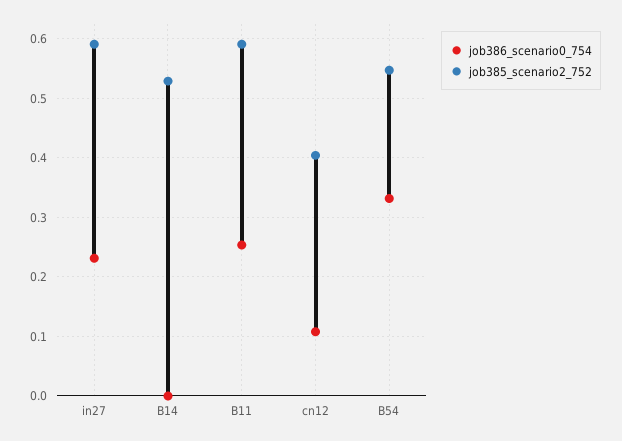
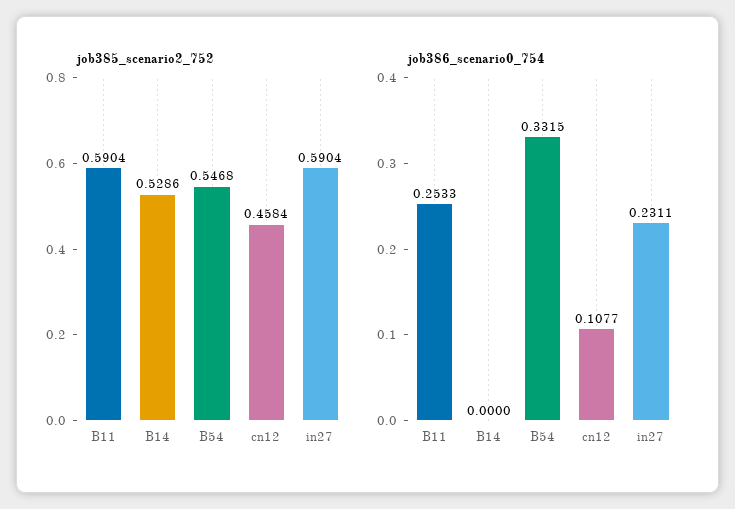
job385_scenario2_752, cn12: 0.4 -> 0.4584

